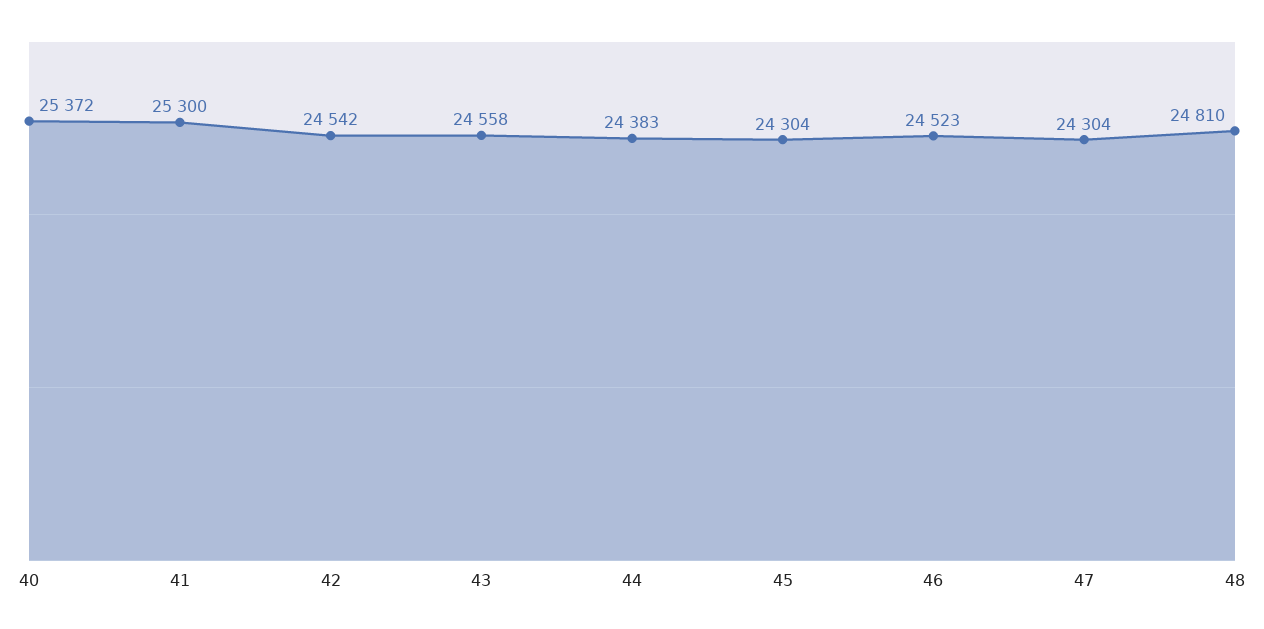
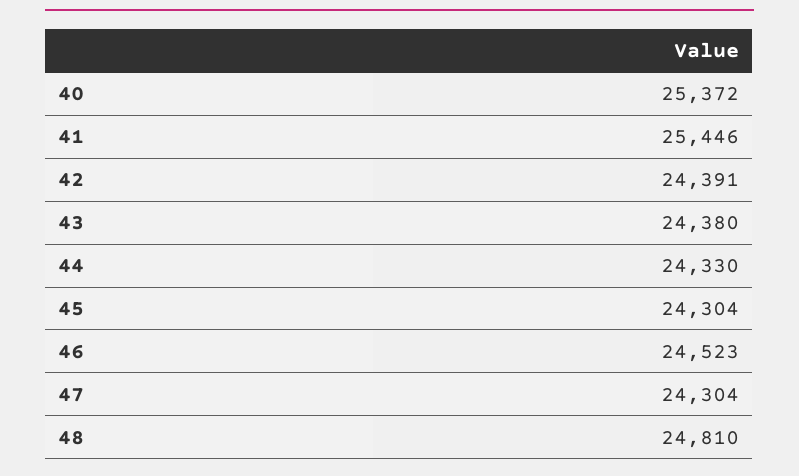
41: 25300 -> 25446
42: 24542 -> 24391
43: 24558 -> 24380
44: 24383 -> 24330

